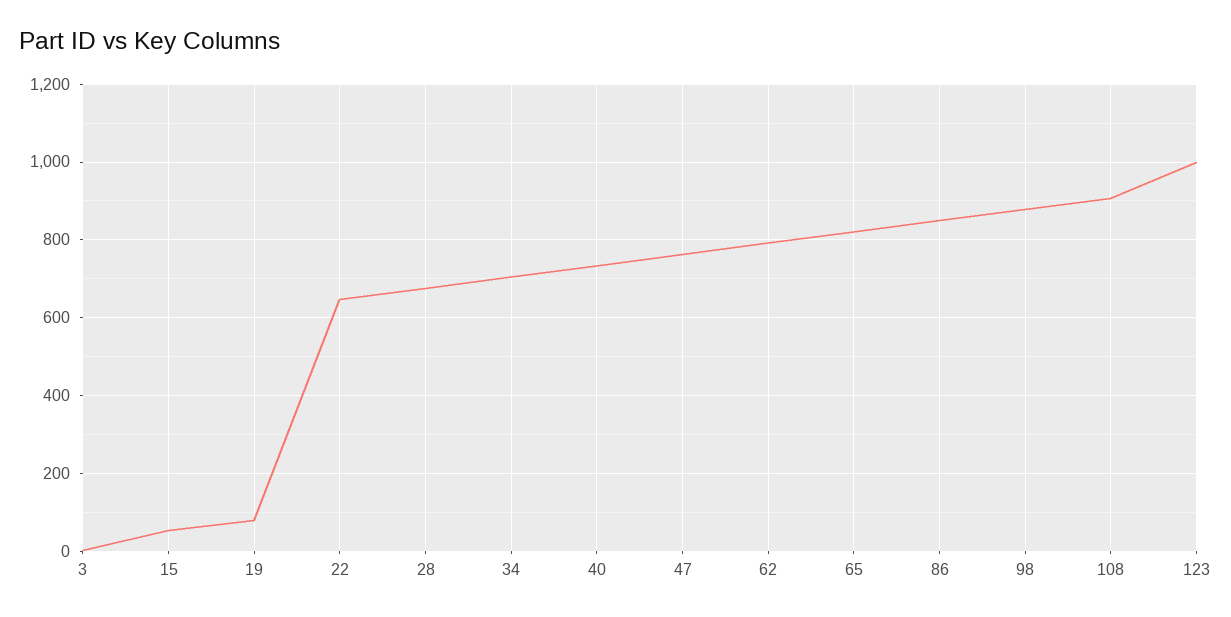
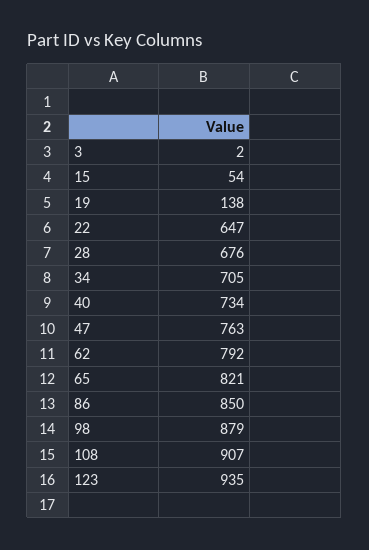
19: 80 -> 138
123: 1000 -> 935

